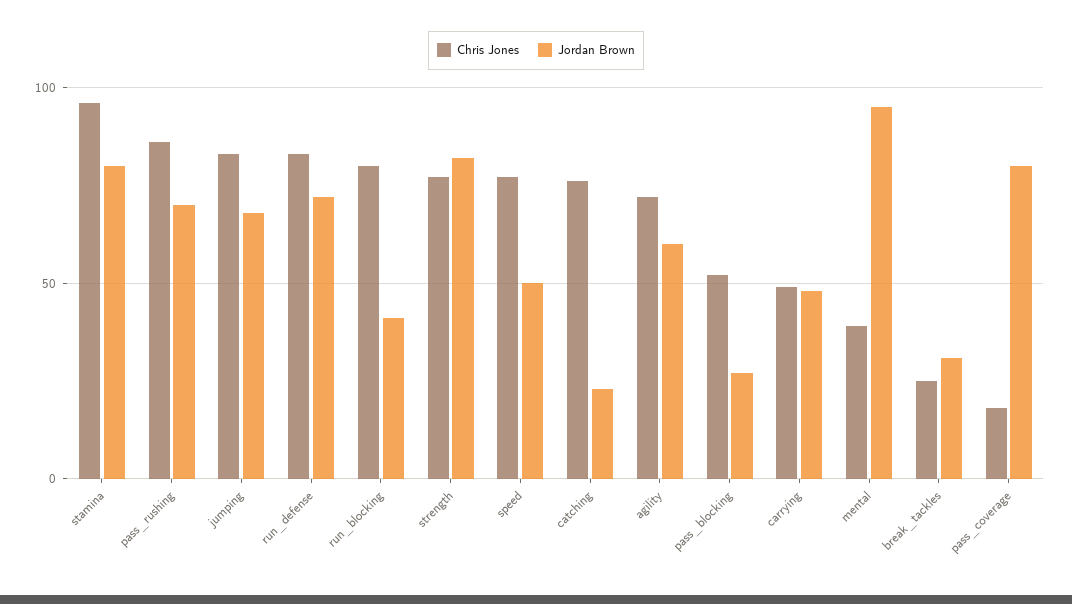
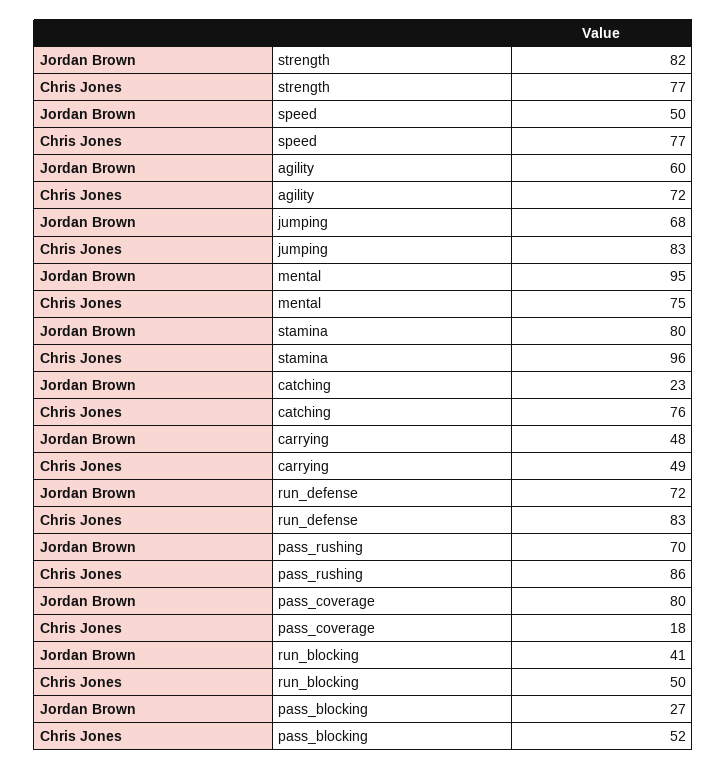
Chris Jones, run_blocking: 80 -> 50
Chris Jones, mental: 40 -> 75
Chris Jones, break_tackles: 25 -> none
Jordan Brown, break_tackles: 30 -> none

